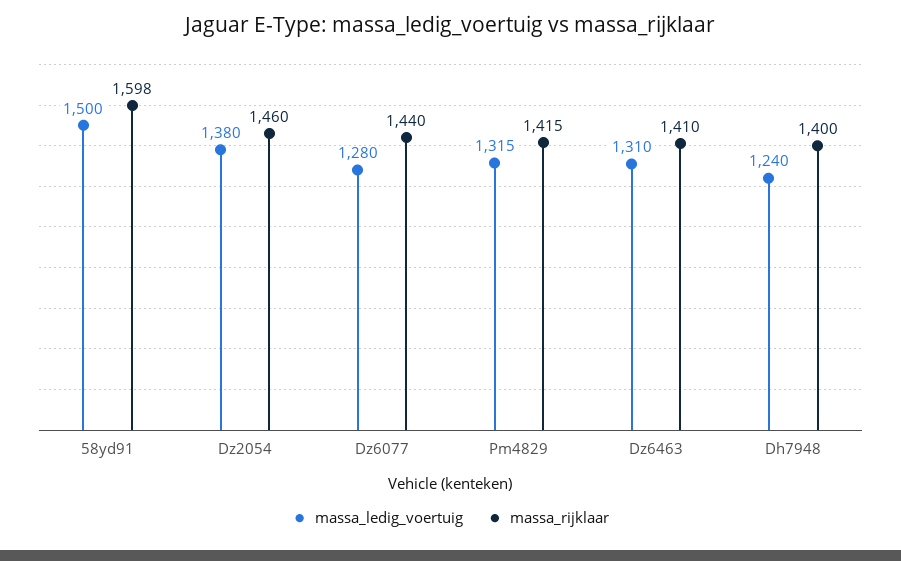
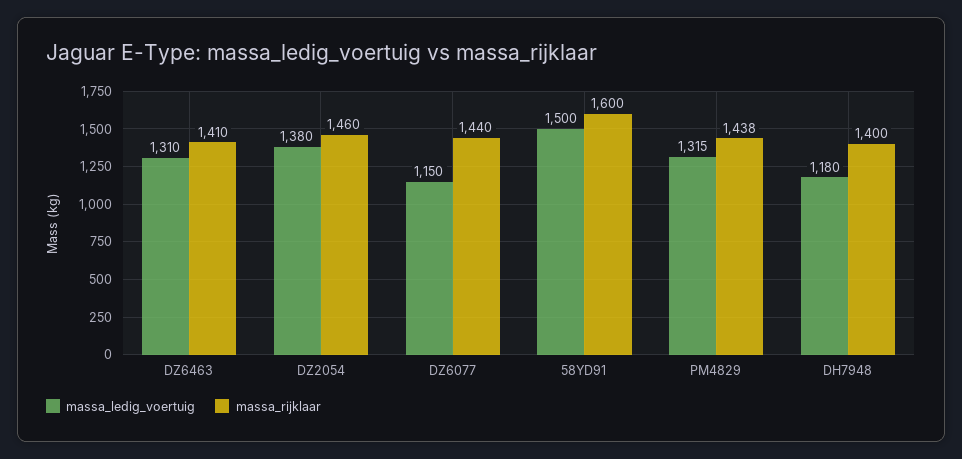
massa_rijklaar, 58yd91: 1598 -> 1600
massa_ledig_voertuig, Dz6077: 1280 -> 1150
massa_rijklaar, Pm4829: 1415 -> 1438
massa_ledig_voertuig, Dh7948: 1240 -> 1180

